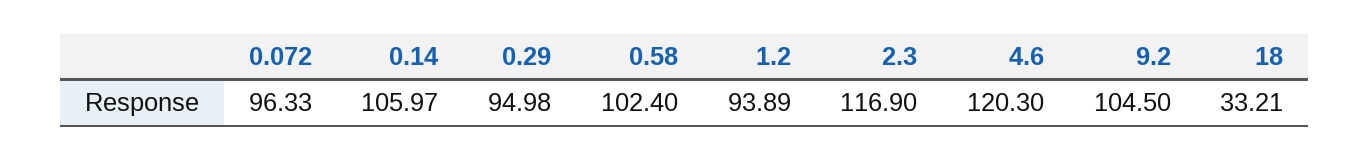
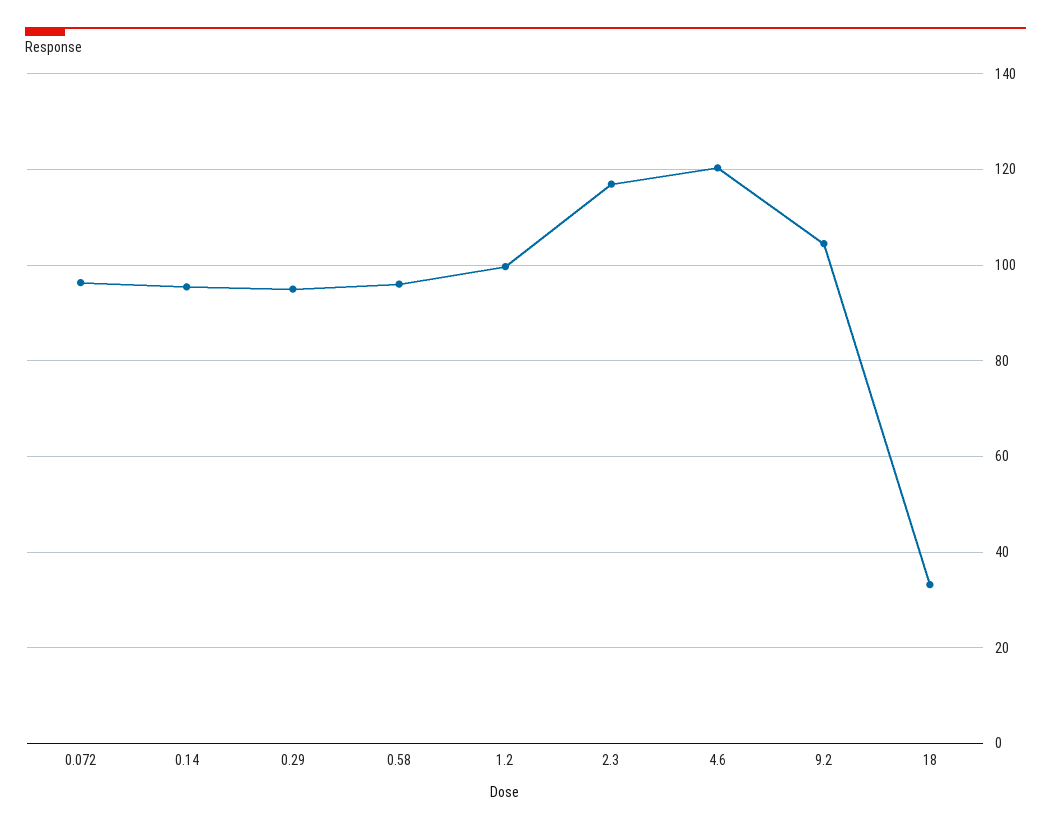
0.14: 105.97 -> 96
0.58: 102.4 -> 96
1.2: 93.89 -> 100

